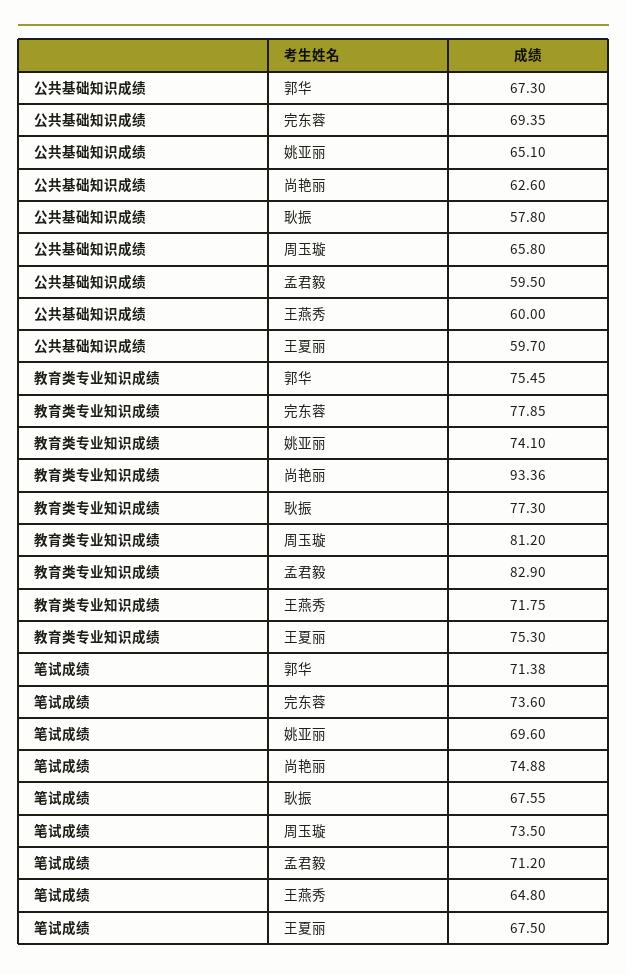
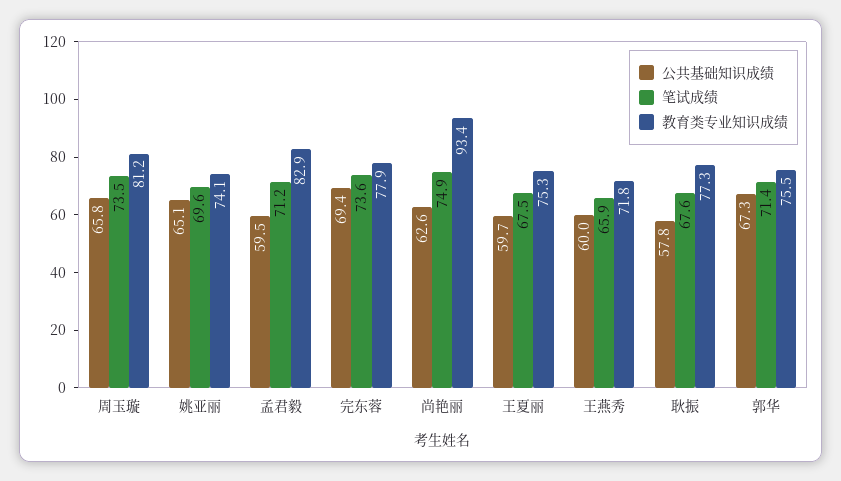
笔试成绩, 王燕秀: 64.8 -> 65.9

